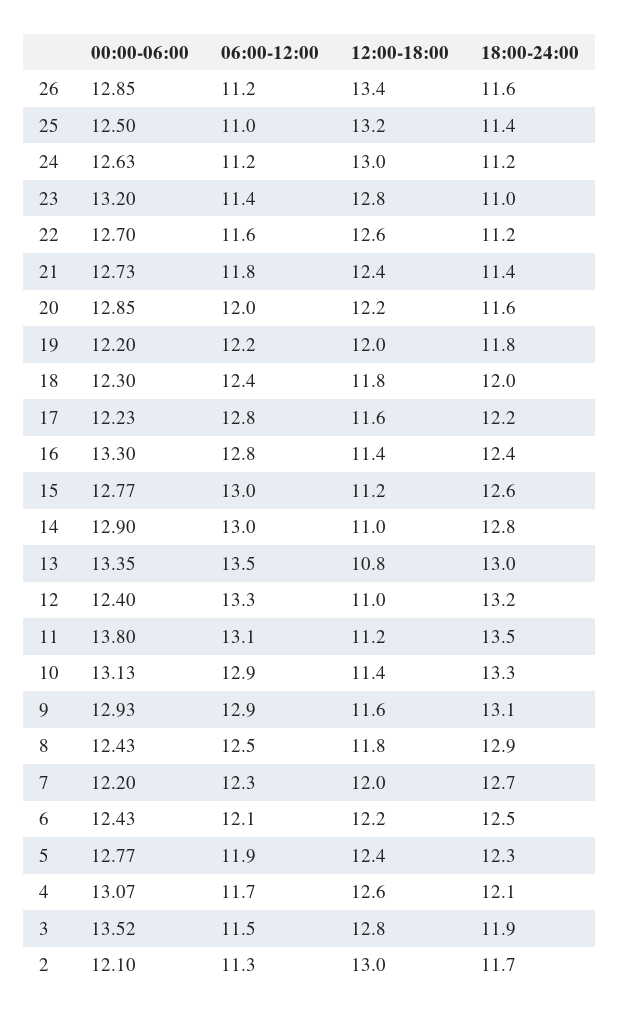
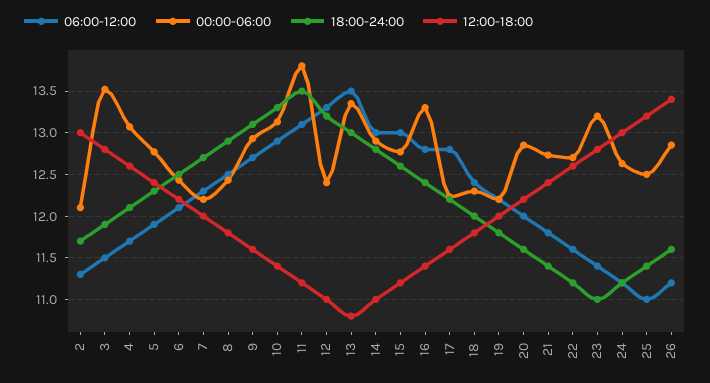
06:00-12:00, 9: 12.9 -> 12.7

